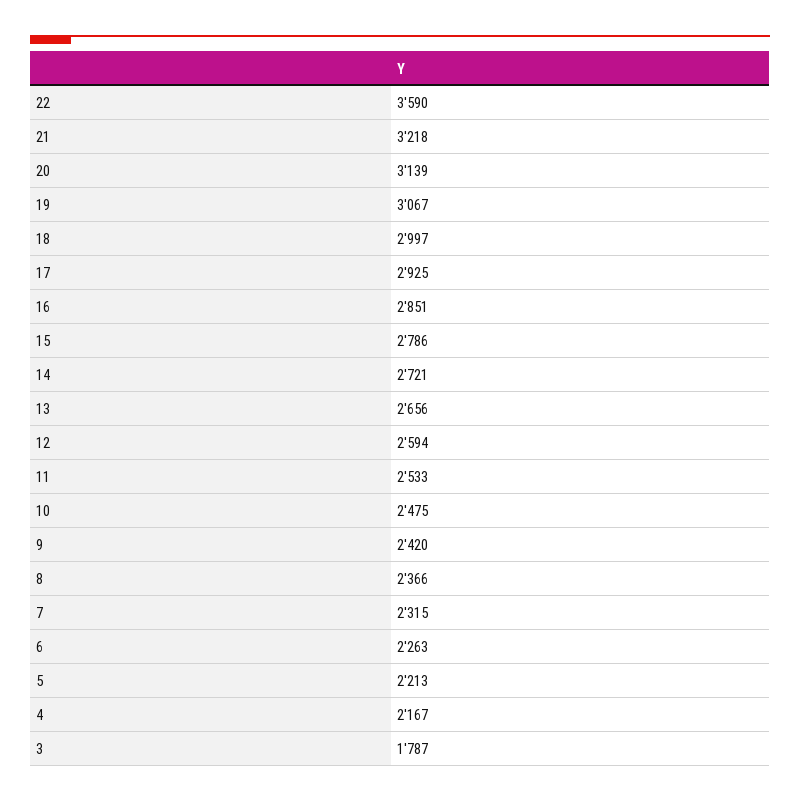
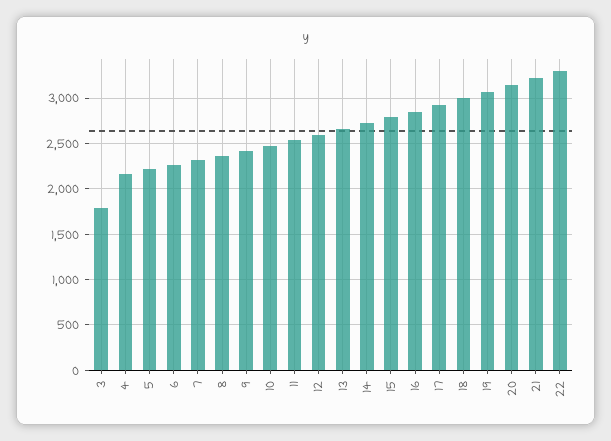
22: 3590 -> 3300

